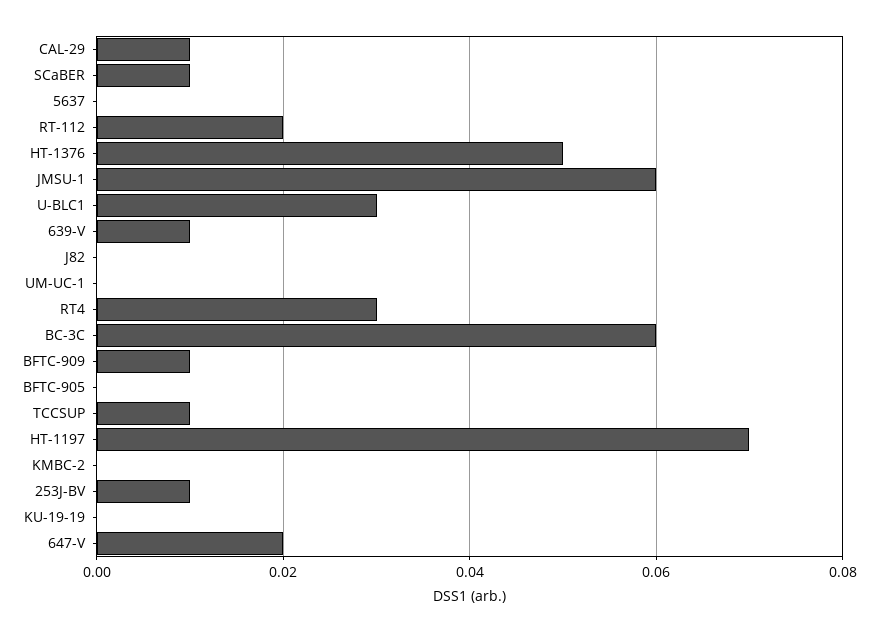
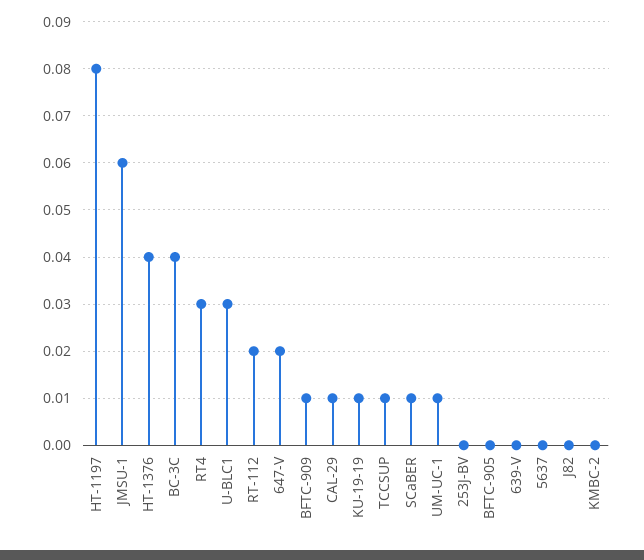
HT-1376: 0.05 -> 0.04
639-V: 0.01 -> 0
UM-UC-1: 0 -> 0.01
BC-3C: 0.06 -> 0.04
HT-1197: 0.07 -> 0.08
253J-BV: 0.01 -> 0
KU-19-19: 0 -> 0.01

